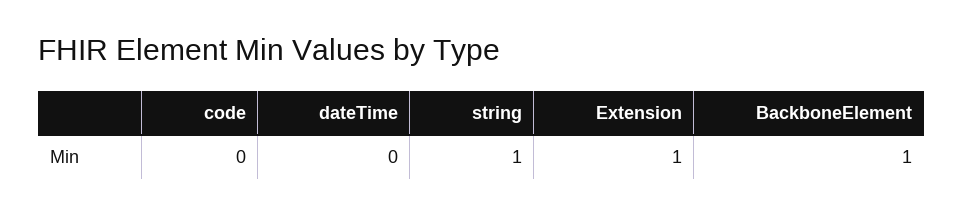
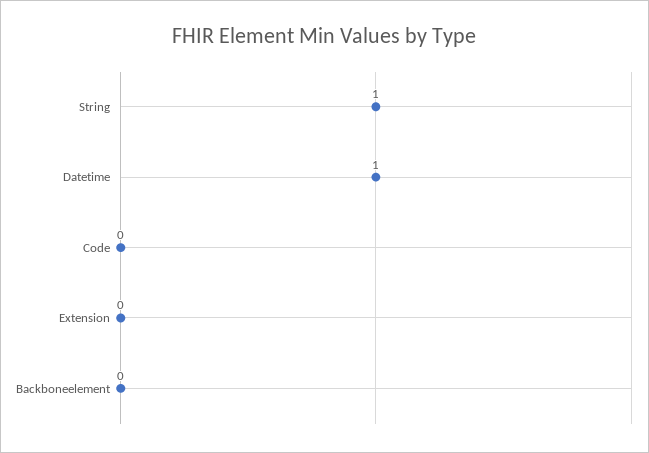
dateTime: 0 -> 1
Extension: 1 -> 0
BackboneElement: 1 -> 0

